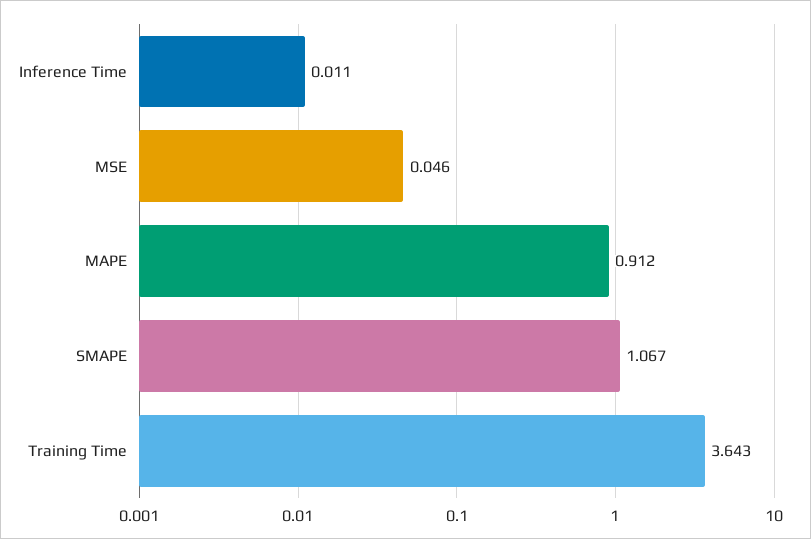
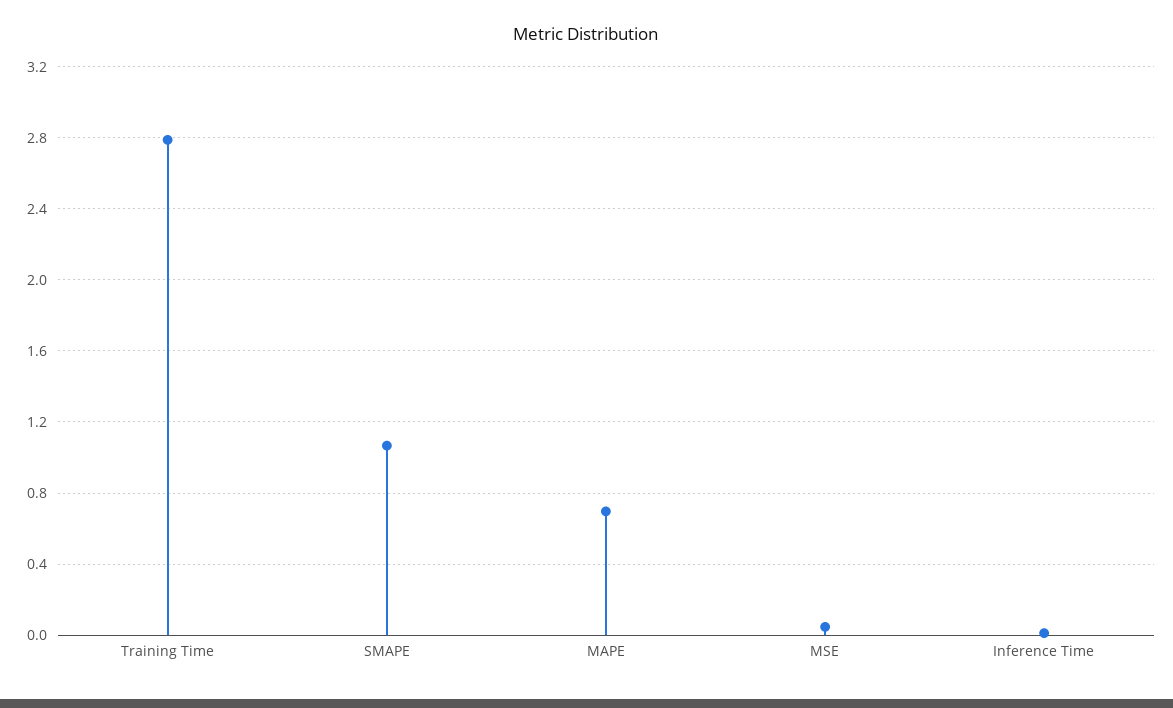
MAPE: 0.912 -> 0.7
Training Time: 3.643 -> 2.8

